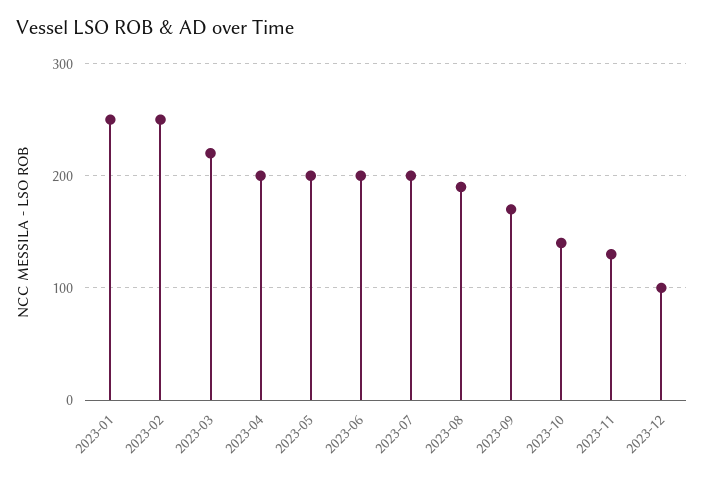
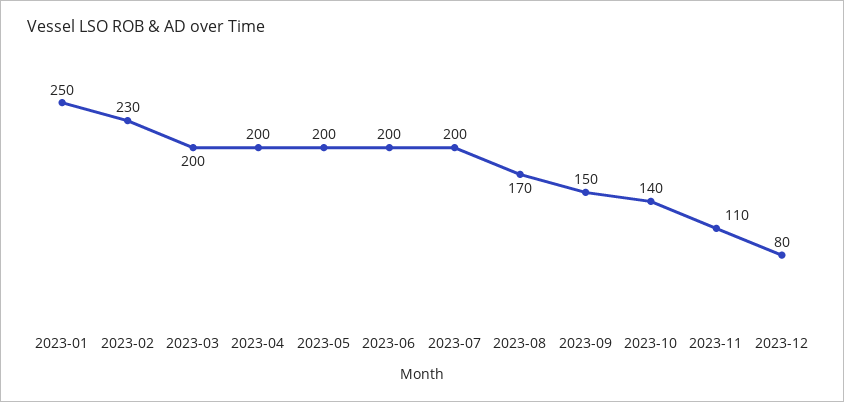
2023-02: 250 -> 230
2023-03: 220 -> 200
2023-08: 190 -> 170
2023-09: 170 -> 150
2023-11: 130 -> 110
2023-12: 100 -> 80

